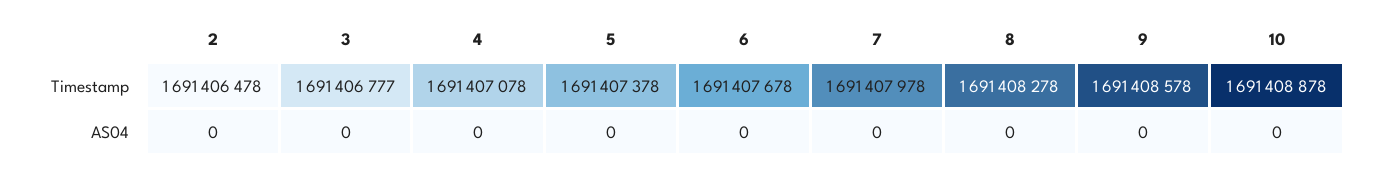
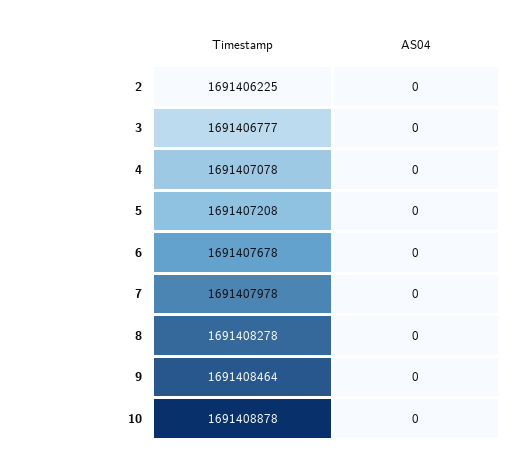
2, Timestamp: 1691406478 -> 1691406225
5, Timestamp: 1691407378 -> 1691407208
9, Timestamp: 1691408578 -> 1691408464

